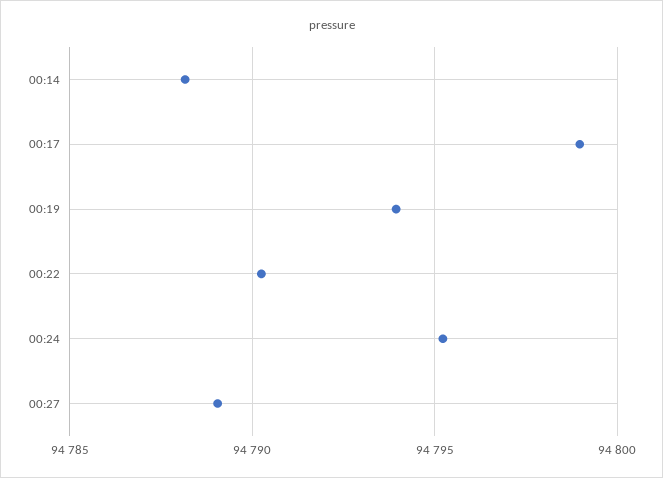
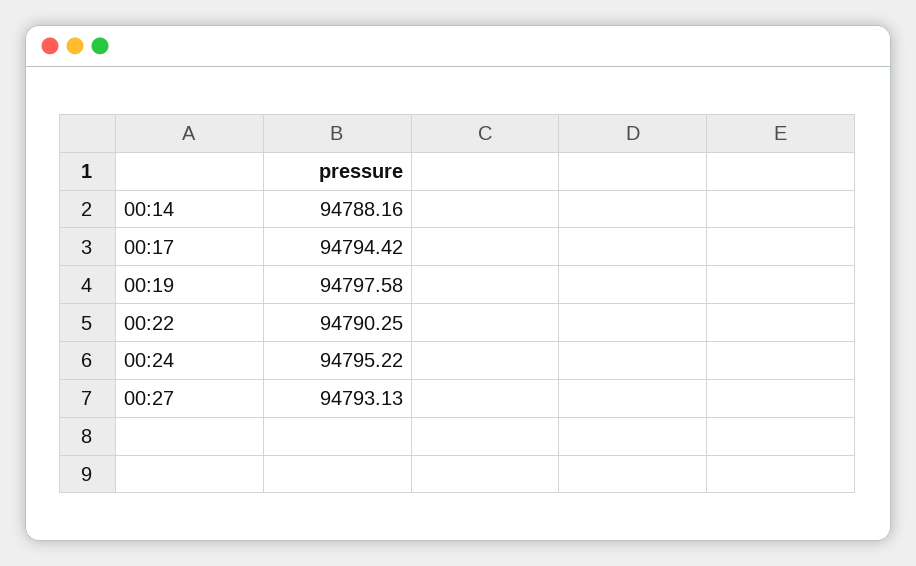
00:17: 94799 -> 94794.42
00:19: 94794 -> 94797.58
00:27: 94789 -> 94793.13

